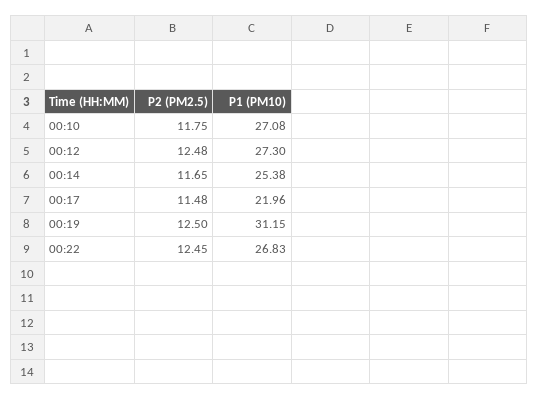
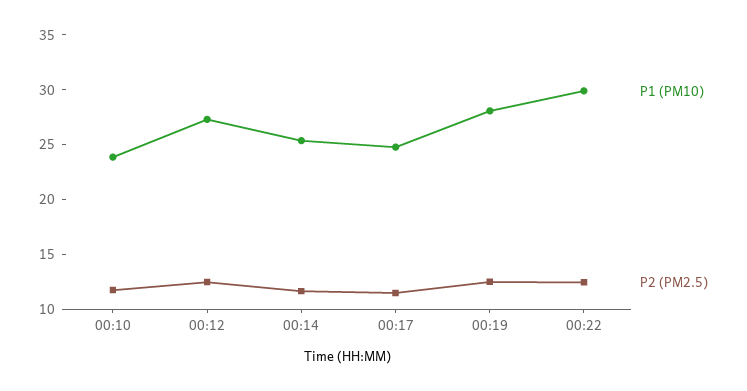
P1 (PM10), 00:10: 27.08 -> 24
P1 (PM10), 00:17: 21.96 -> 25
P1 (PM10), 00:19: 31.15 -> 28
P1 (PM10), 00:22: 26.83 -> 30

